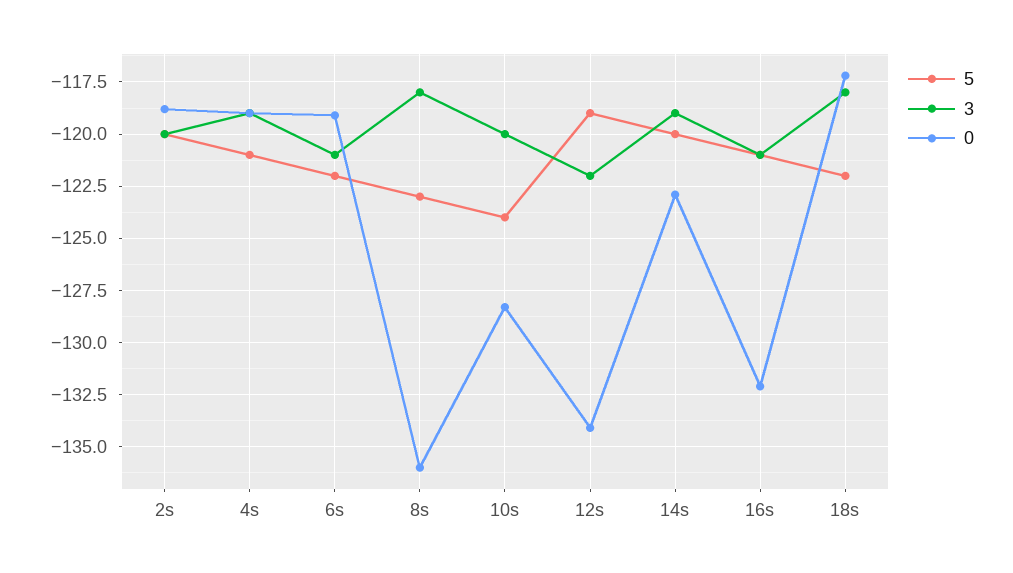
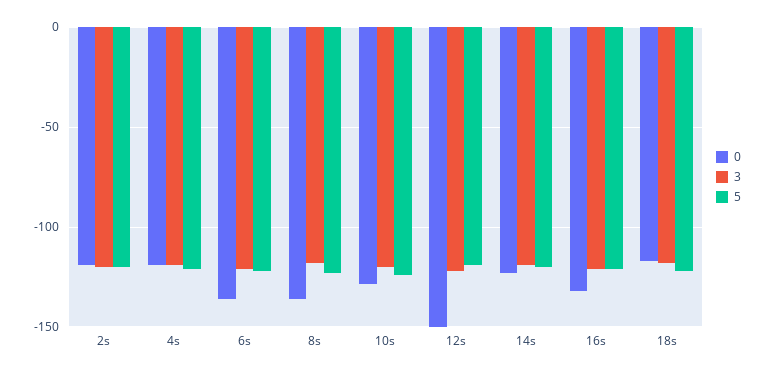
0, 6s: -119 -> -135
0, 12s: -134 -> -150

